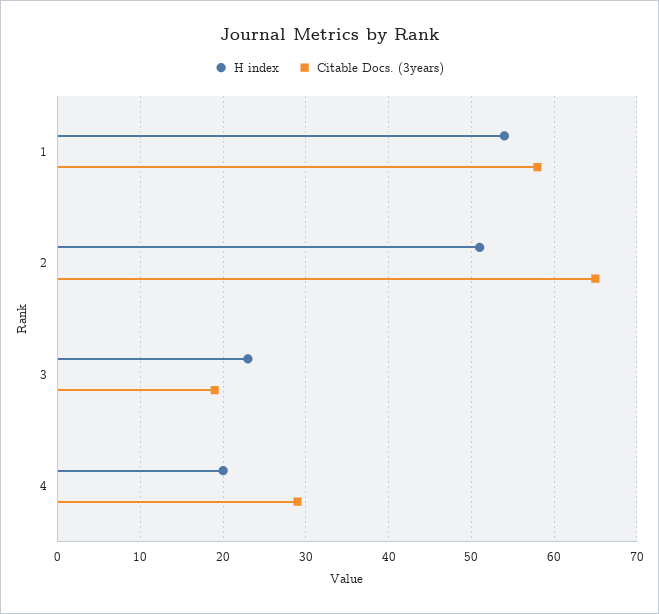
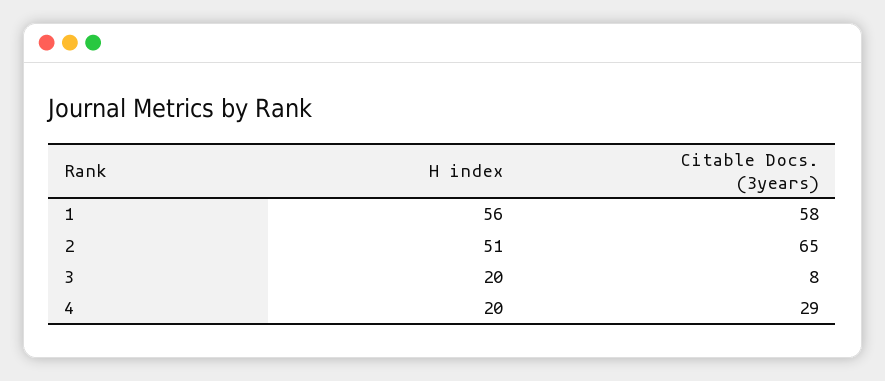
H index, 1: 54 -> 56
H index, 3: 23 -> 20
Citable Docs. (3years), 3: 19 -> 8

